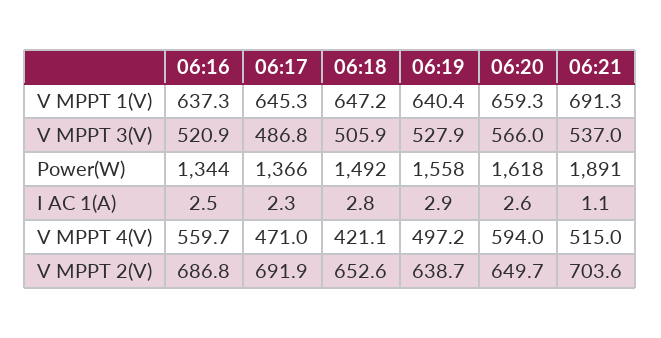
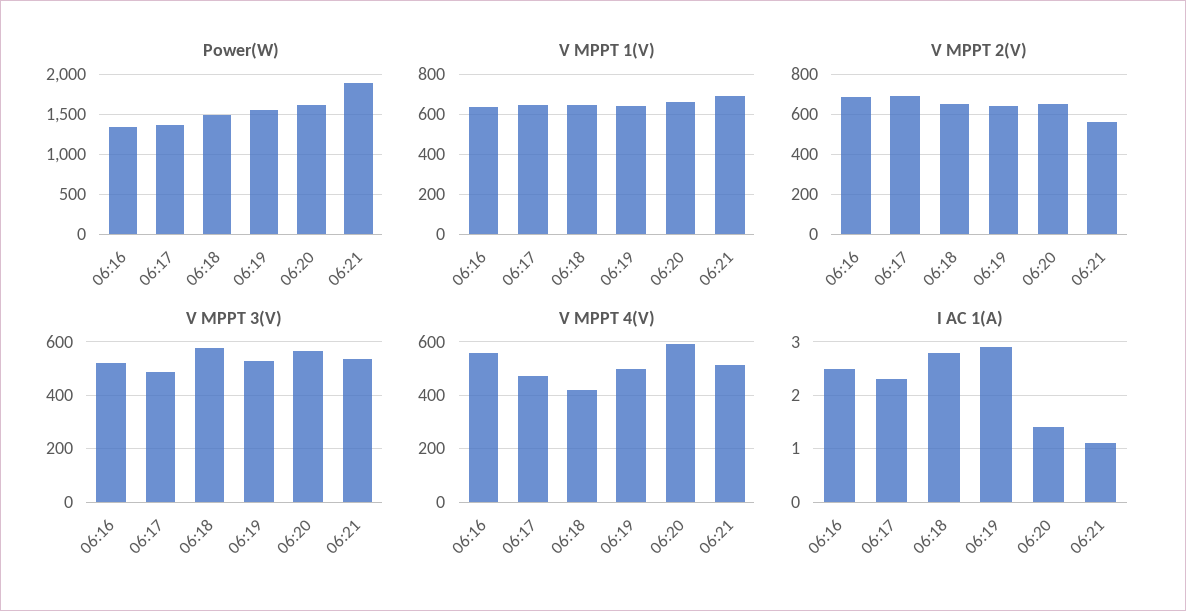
V MPPT 3(V), 06:18: 505.9 -> 575
I AC 1(A), 06:20: 2.6 -> 1.5
V MPPT 2(V), 06:21: 703.6 -> 550

